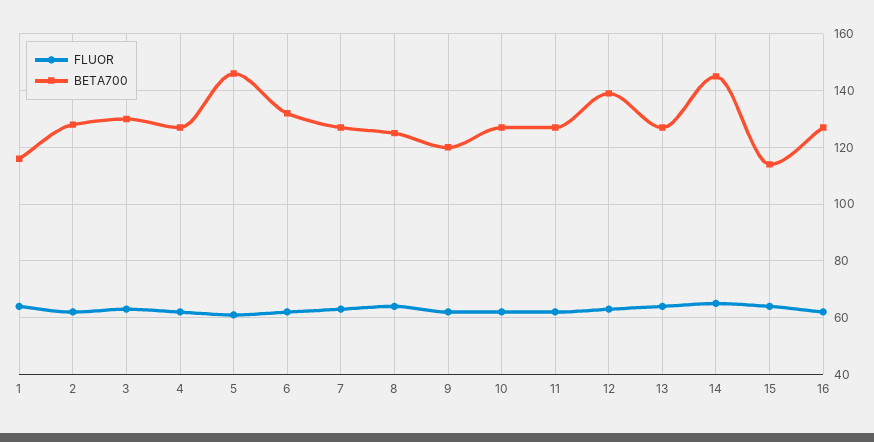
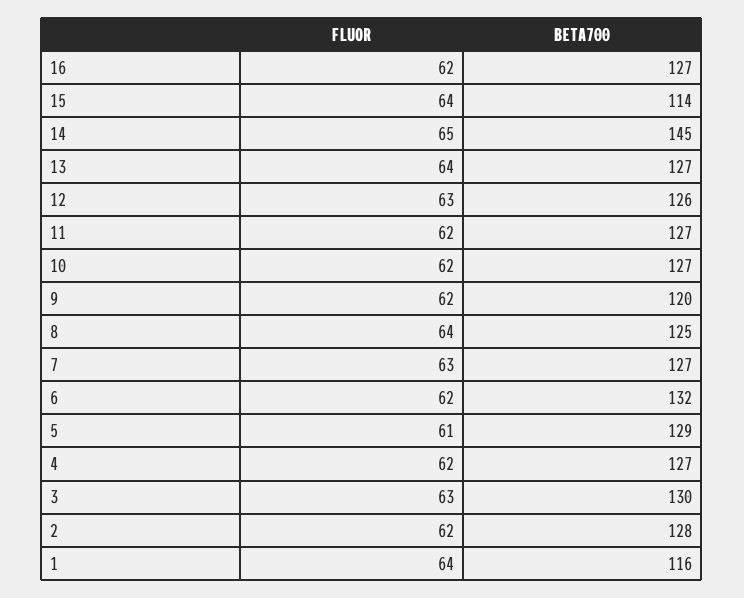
BETA700, 5: 145 -> 129
BETA700, 12: 140 -> 126

